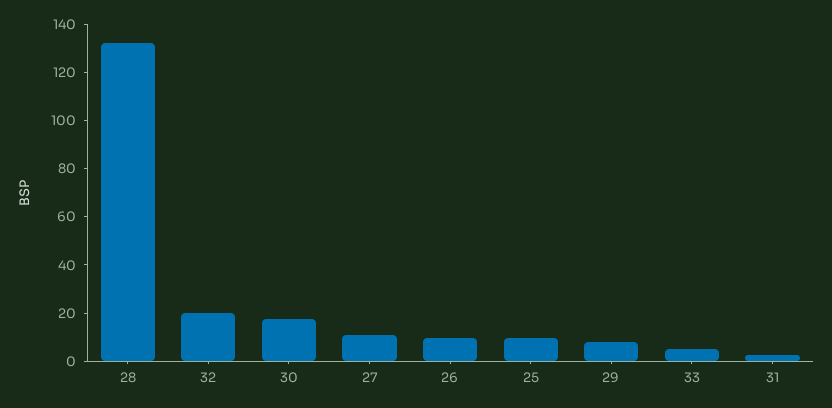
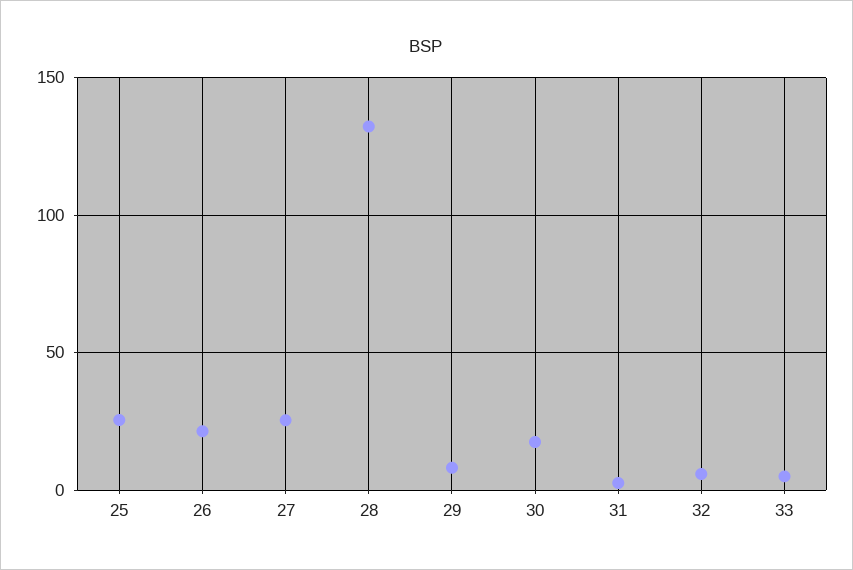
32: 20 -> 5
27: 10 -> 25
26: 10 -> 20
25: 10 -> 25

